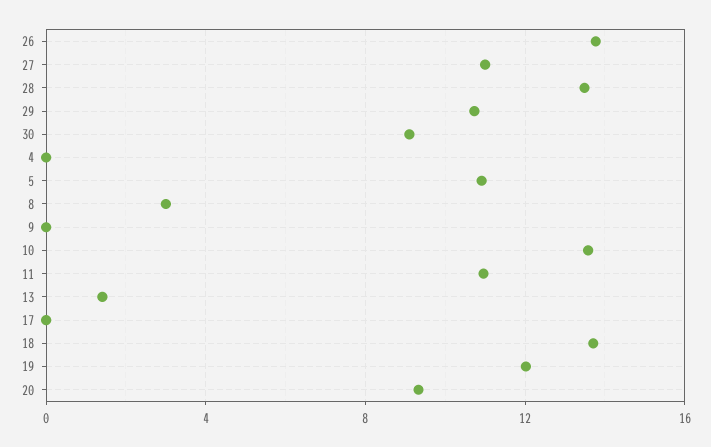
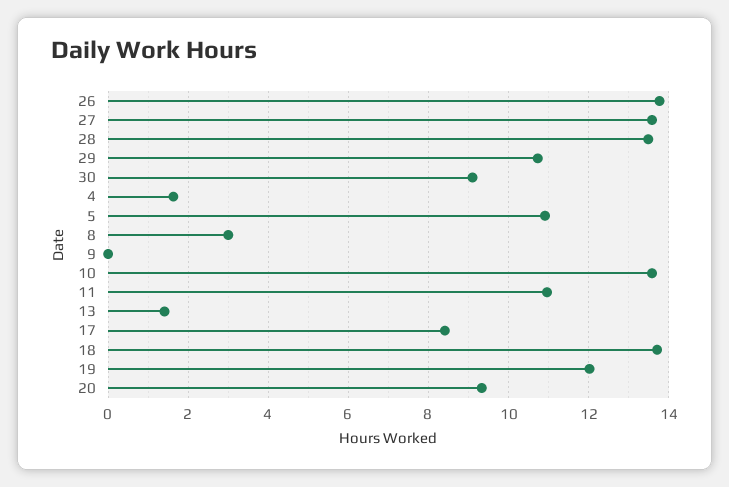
27: 11 -> 13.6
4: 0 -> 1.6
17: 0 -> 8.4

